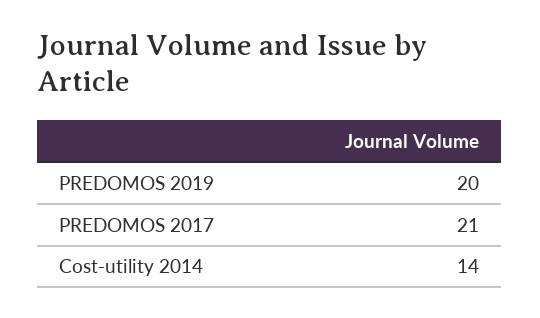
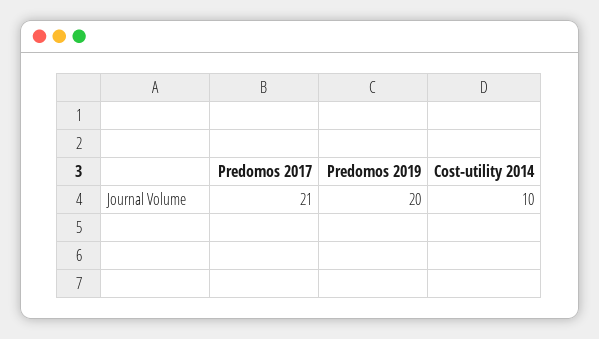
Cost-utility 2014: 14 -> 10

